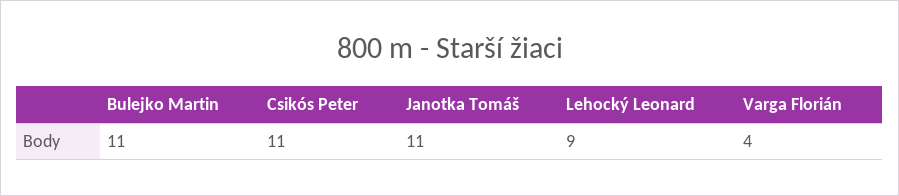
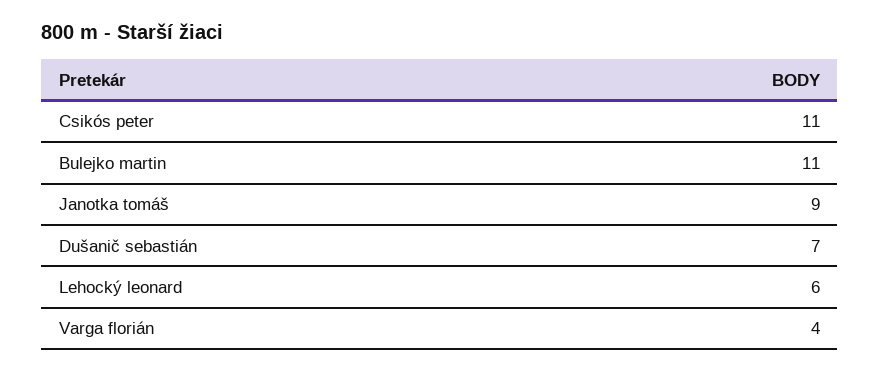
Janotka Tomáš: 11 -> 9
Lehocký Leonard: 9 -> 6
Dušanič sebastián: none -> 7

